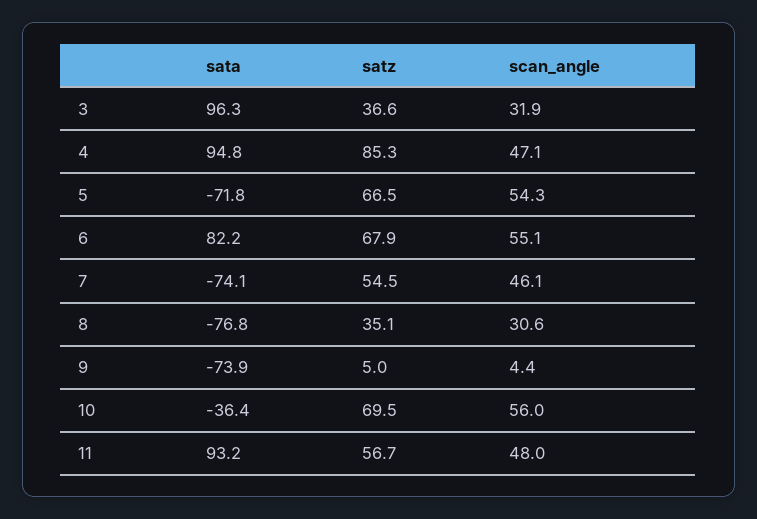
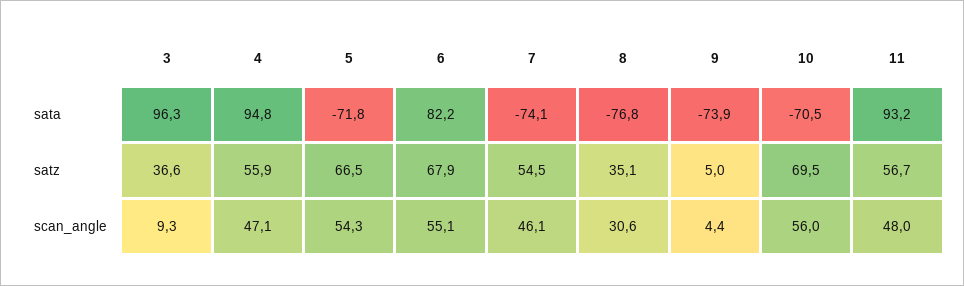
scan_angle, 3: 31.9 -> 9.3
satz, 4: 85.3 -> 55.9
sata, 10: -36.4 -> -70.5

